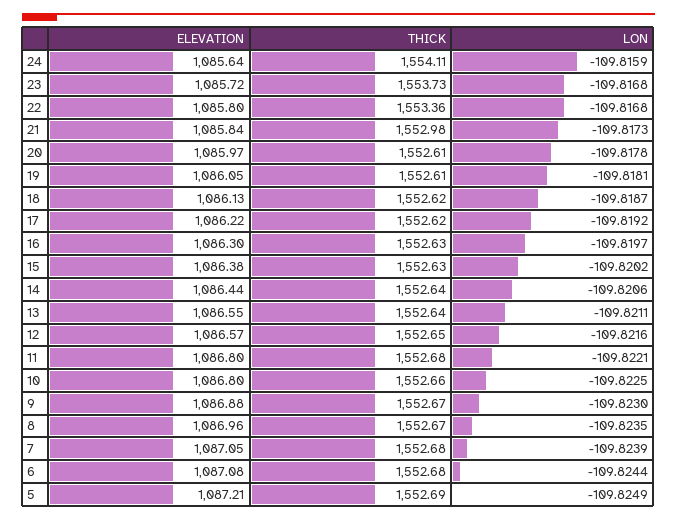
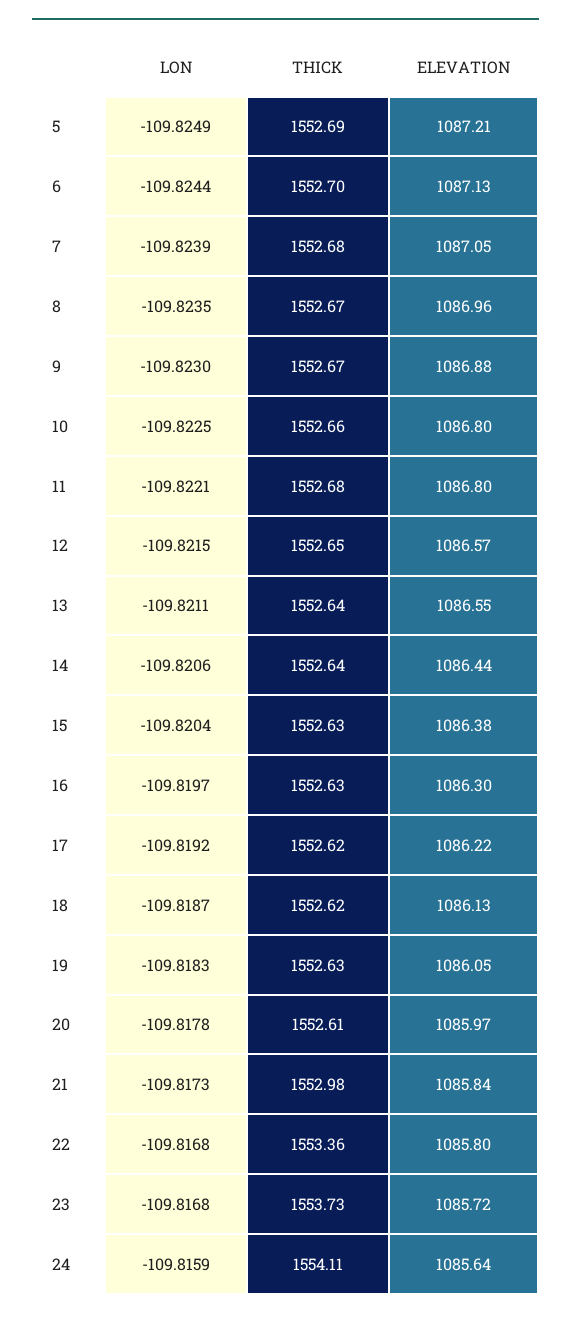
THICK, 19: 1552.61 -> 1552.63
LON, 19: -109.8181 -> -109.8183
LON, 15: -109.8202 -> -109.8204
LON, 12: -109.8216 -> -109.8215
ELEVATION, 6: 1087.08 -> 1087.13
THICK, 6: 1552.68 -> 1552.7

